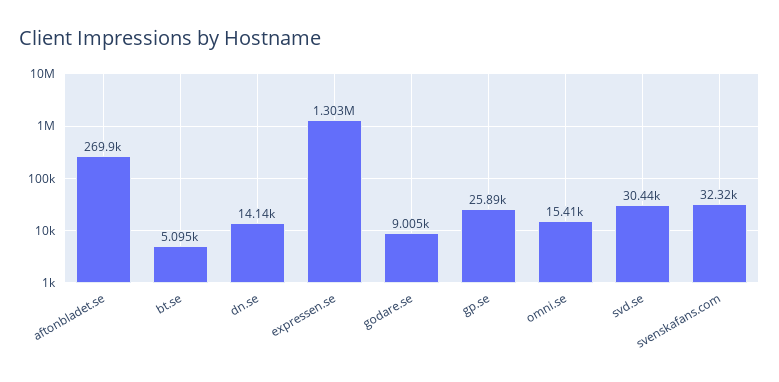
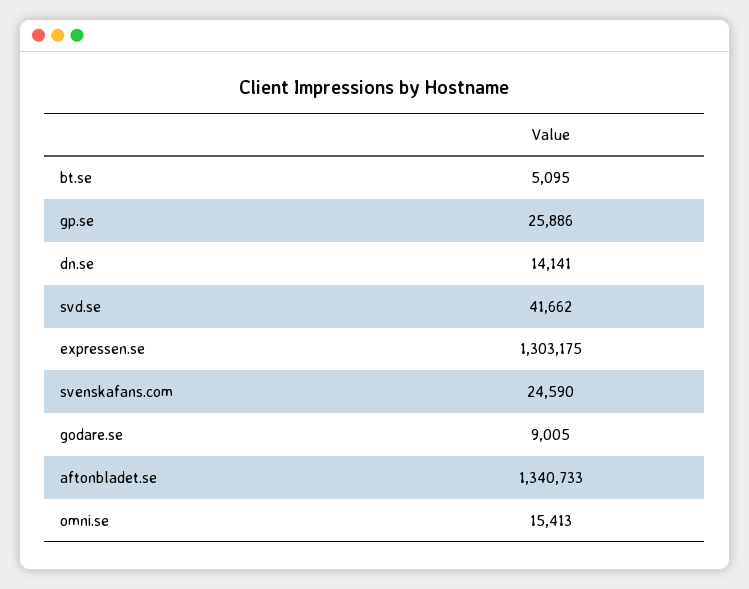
aftonbladet.se: 269900 -> 1340733
svd.se: 30440 -> 41662
svenskafans.com: 32320 -> 24590

